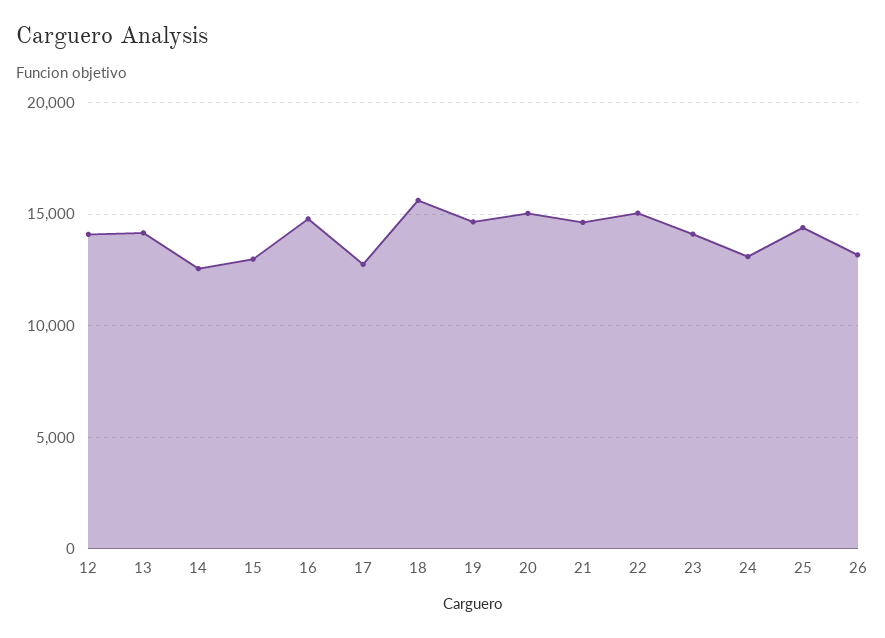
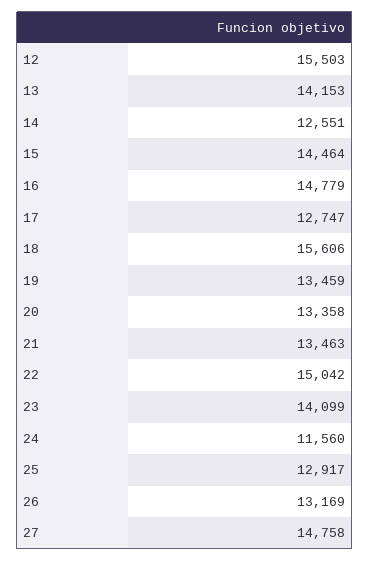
12: 14000 -> 15503
15: 13000 -> 14464
19: 14500 -> 13459
20: 15000 -> 13358
21: 14500 -> 13463
24: 13000 -> 11560
25: 14500 -> 12917
27: none -> 14758

